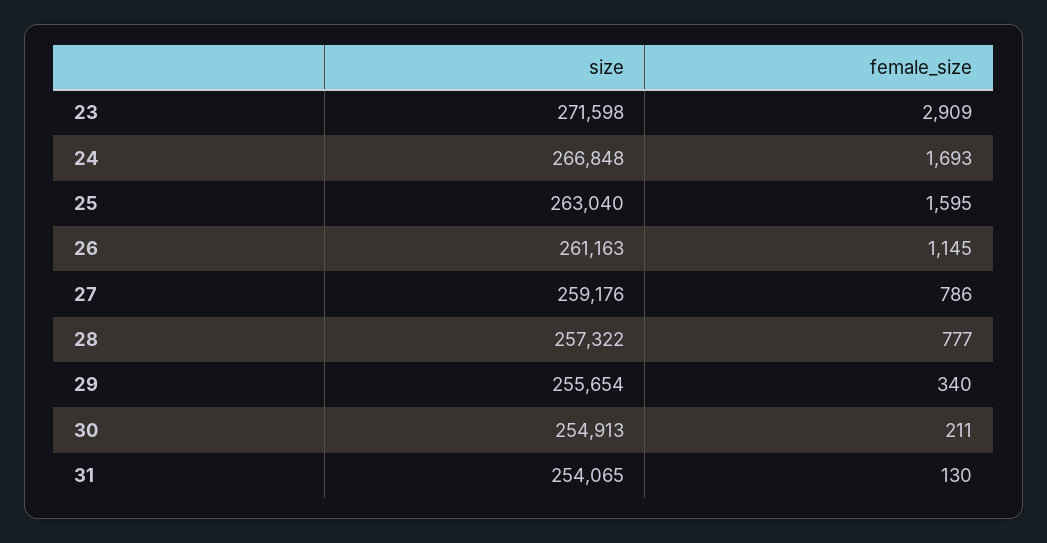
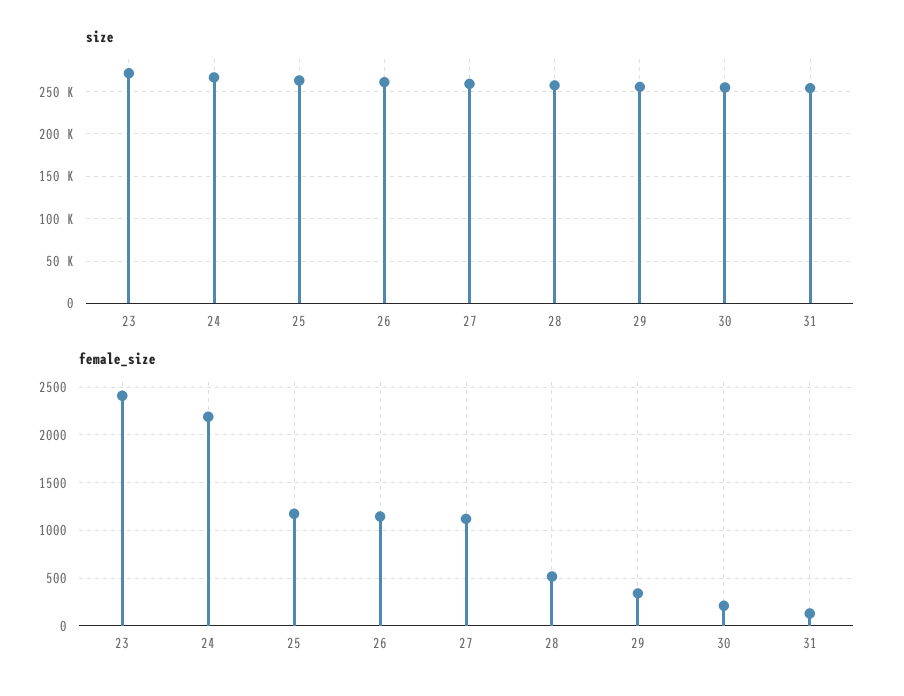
female_size, 23: 2909 -> 2400
female_size, 24: 1693 -> 2200
female_size, 25: 1595 -> 1200
female_size, 27: 786 -> 1100
female_size, 28: 777 -> 500

